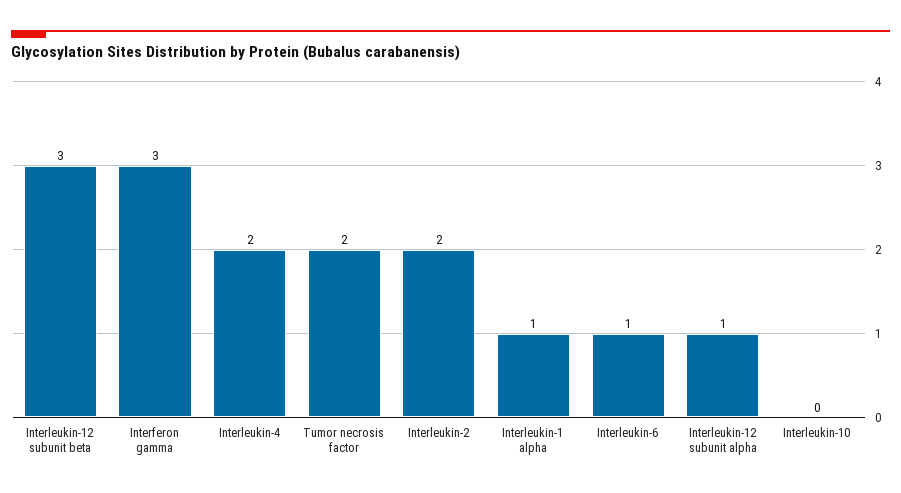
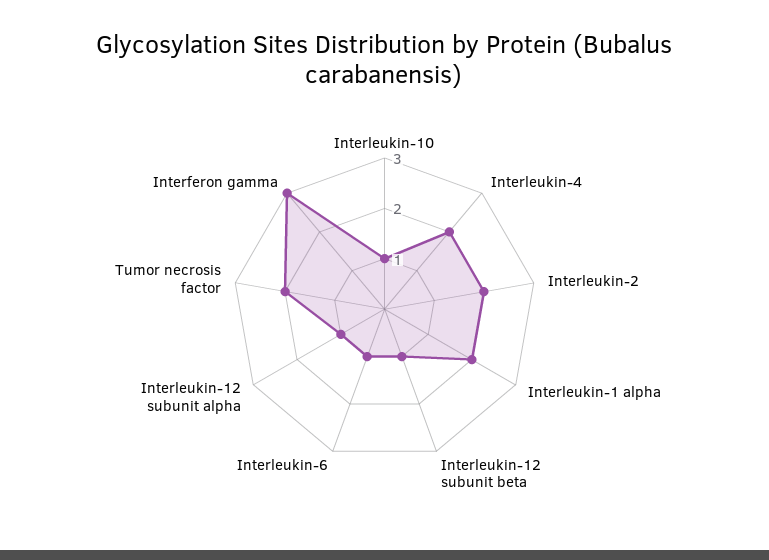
Interleukin-12 subunit beta: 3 -> 1
Interleukin-1 alpha: 1 -> 2
Interleukin-10: 0 -> 1

